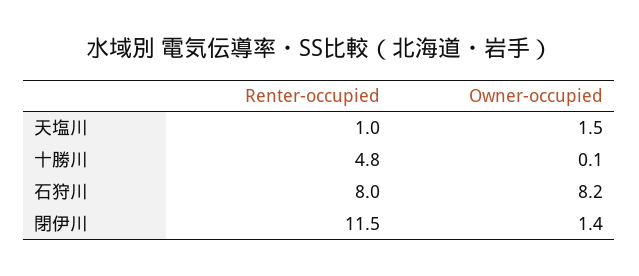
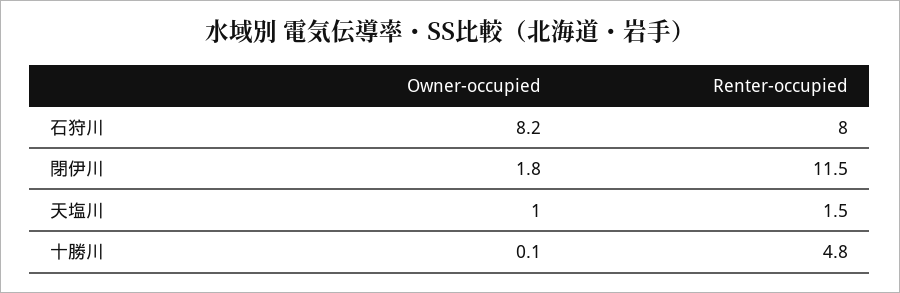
Renter-occupied, 天塩川: 1 -> 1.5
Owner-occupied, 天塩川: 1.5 -> 1
Owner-occupied, 閉伊川: 1.4 -> 1.8

